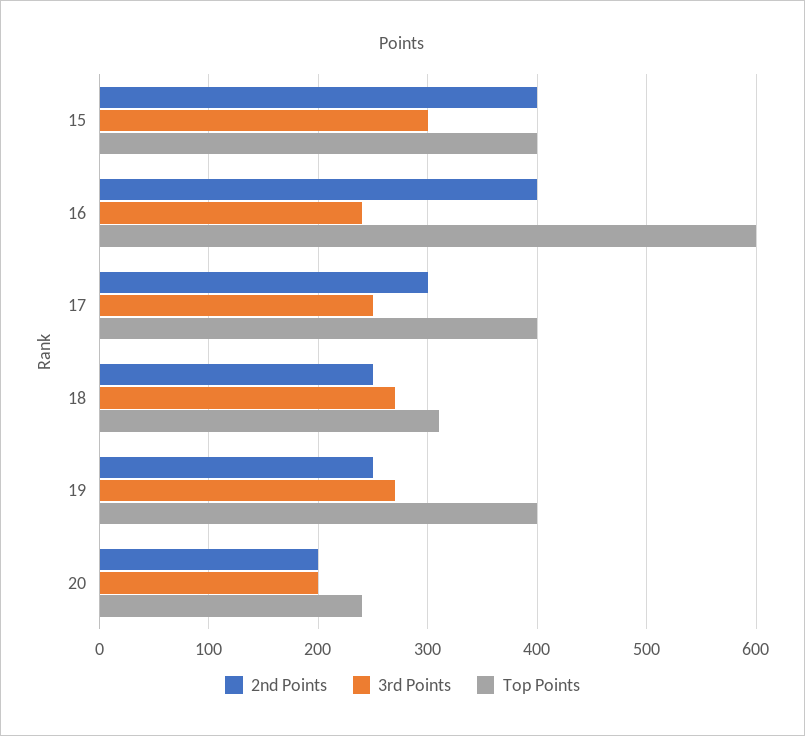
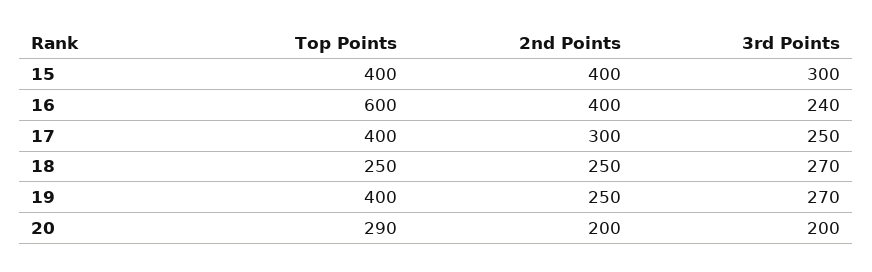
Top Points, 18: 310 -> 250
Top Points, 20: 240 -> 290

